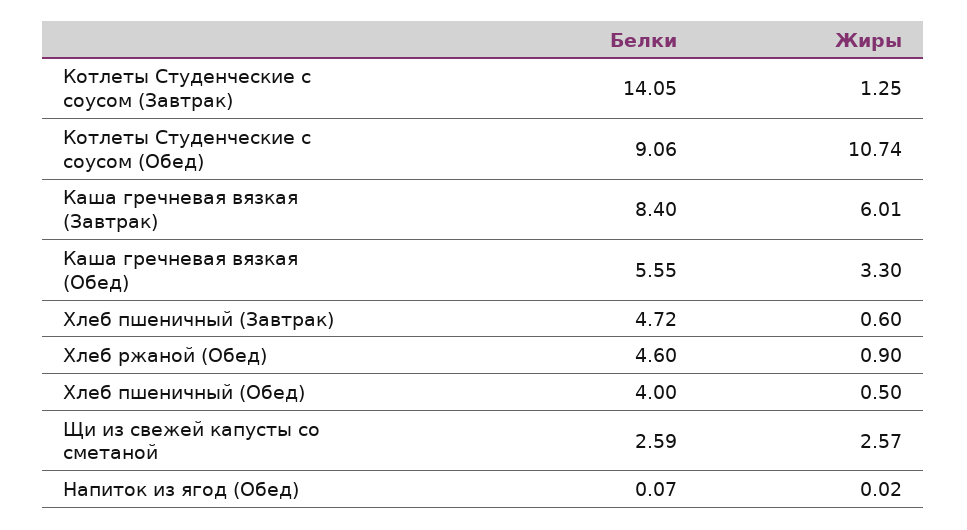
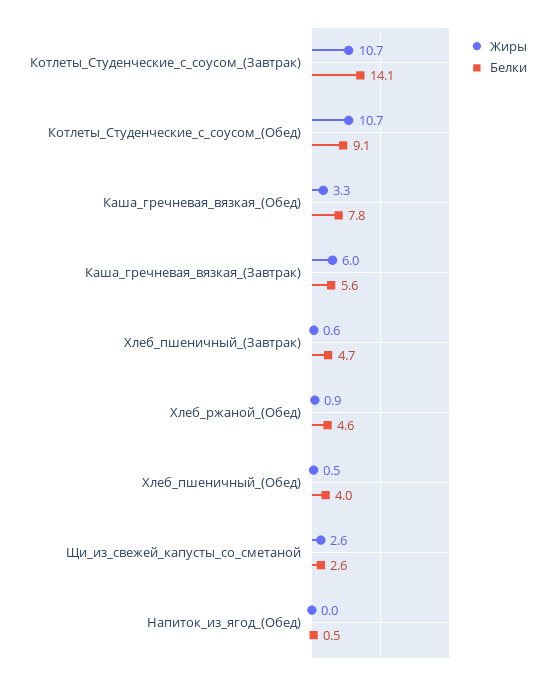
Жиры, Котлеты Студенческие с соусом (Завтрак): 1.25 -> 10.7
Белки, Каша гречневая вязкая (Завтрак): 8.4 -> 5.6
Белки, Каша гречневая вязкая (Обед): 5.55 -> 7.8
Белки, Напиток из ягод (Обед): 0.07 -> 0.5

